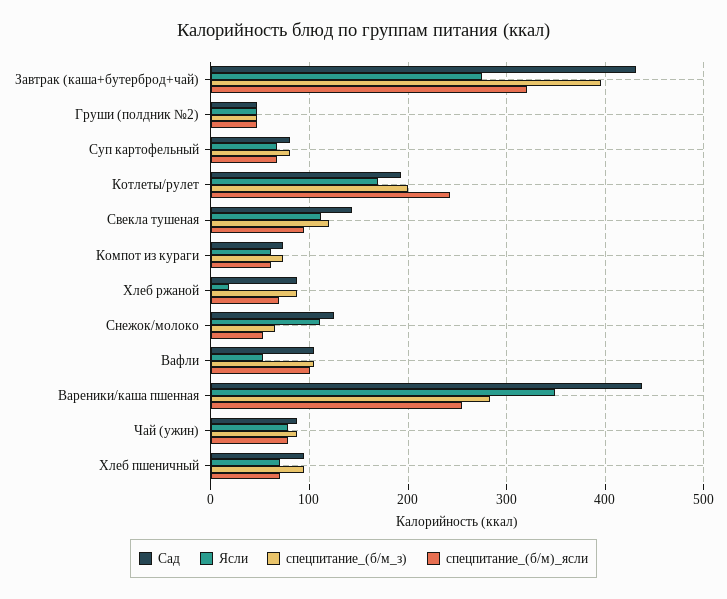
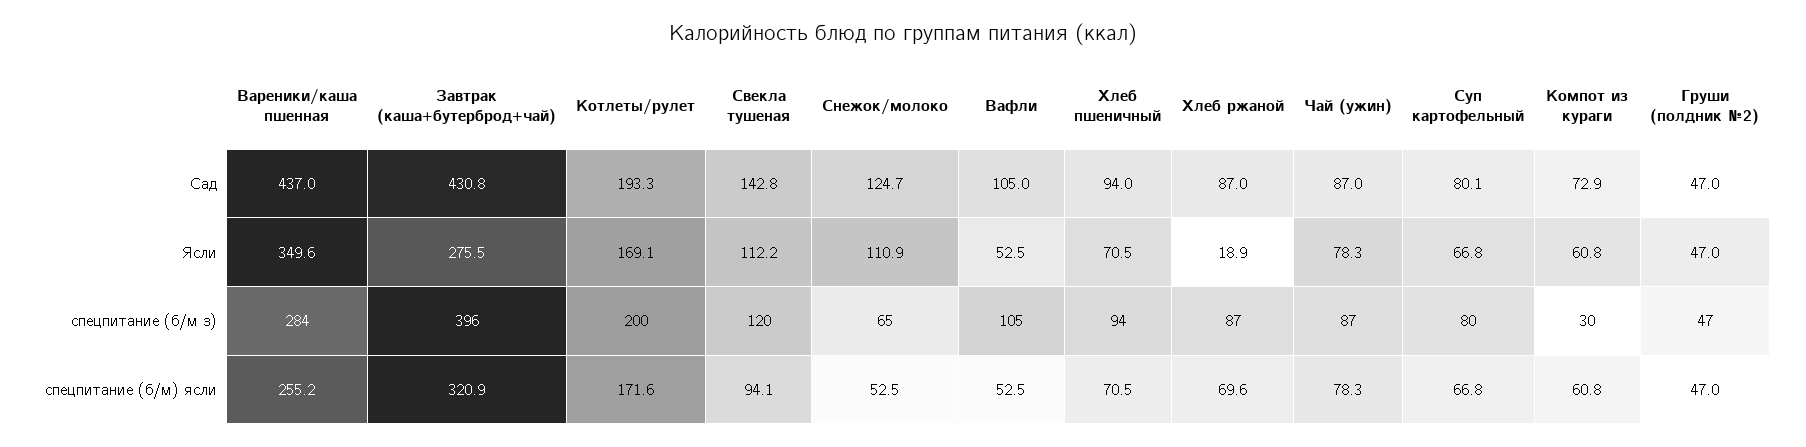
спецпитание_(б/м)_ясли, Котлеты/рулет: 240 -> 171.6
спецпитание_(б/м_з), Компот из кураги: 70 -> 30
спецпитание_(б/м)_ясли, Вафли: 100 -> 52.5

